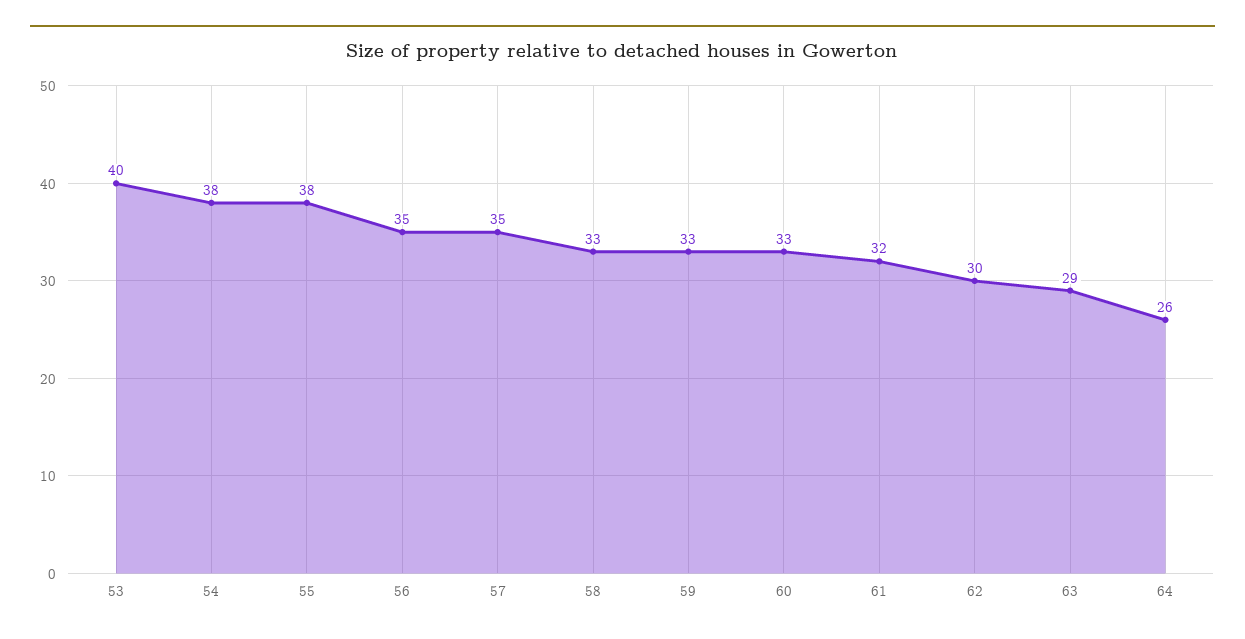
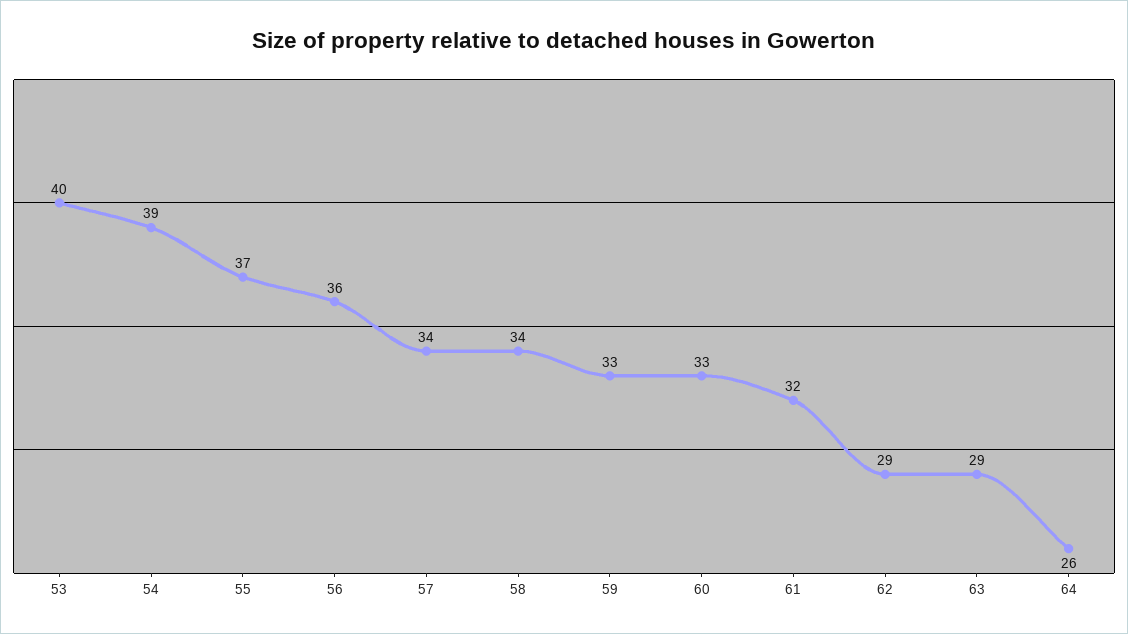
54: 38 -> 39
55: 38 -> 37
56: 35 -> 36
57: 35 -> 34
58: 33 -> 34
62: 30 -> 29

